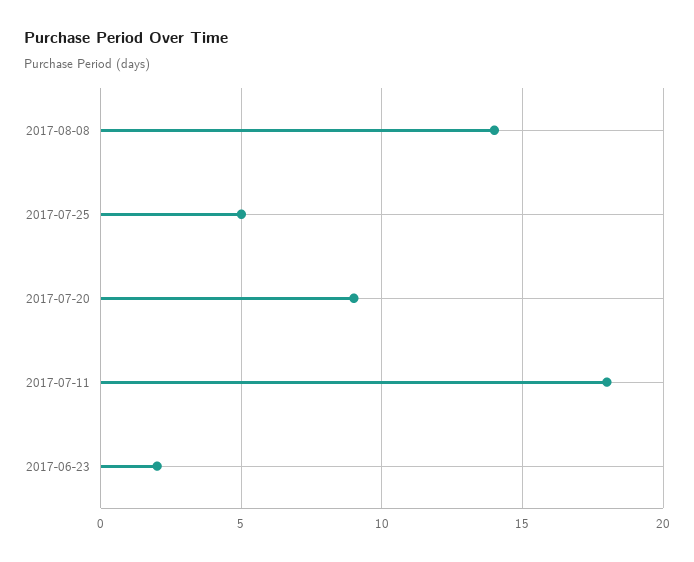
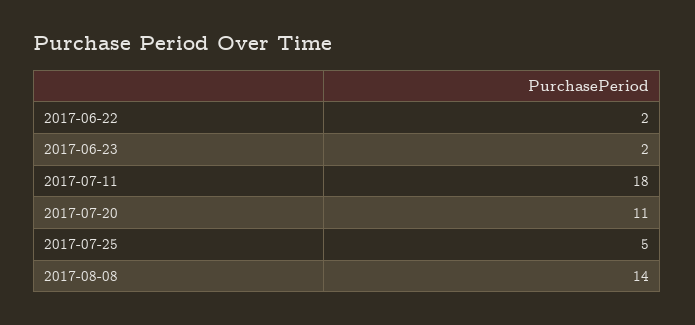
2017-07-20: 9 -> 11
2017-06-22: none -> 2

